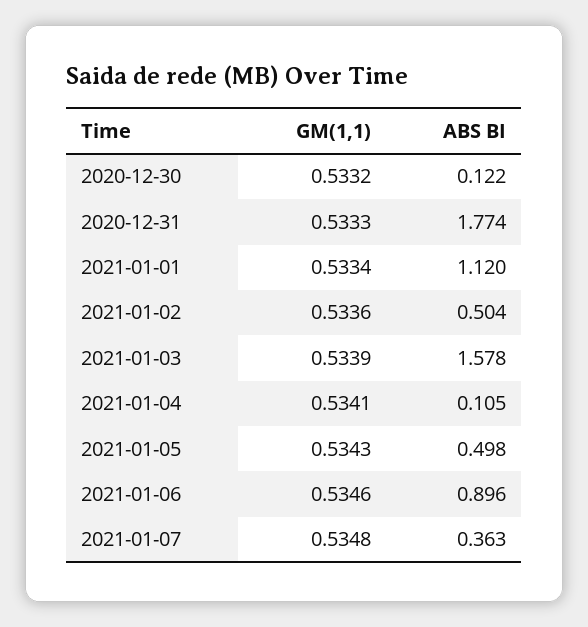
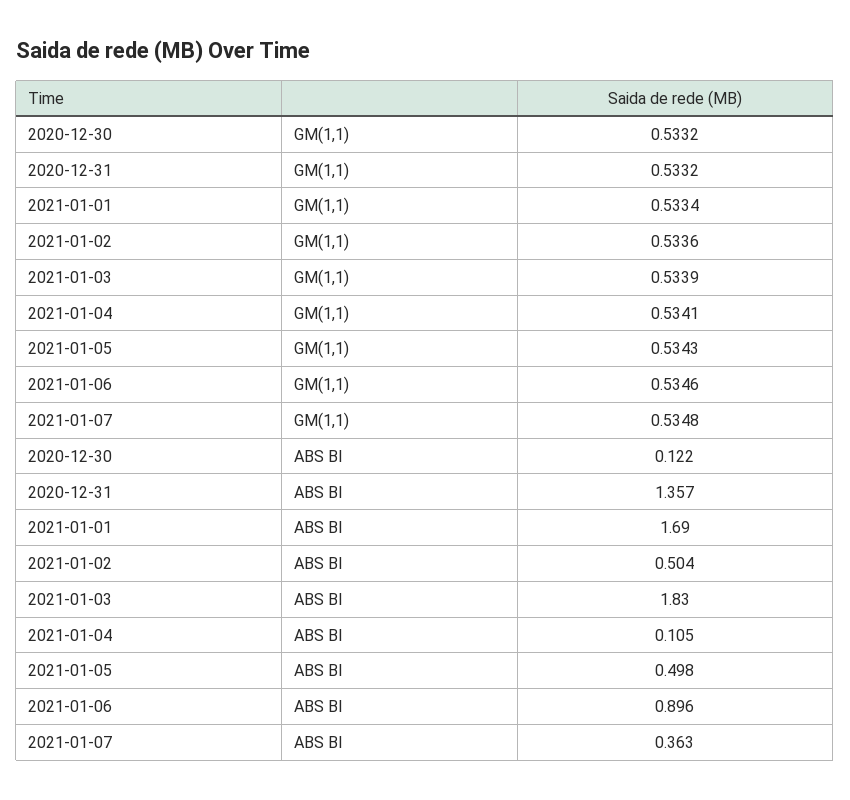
GM(1,1), 2020-12-31: 0.5333 -> 0.5332
ABS BI, 2020-12-31: 1.774 -> 1.357
ABS BI, 2021-01-01: 1.12 -> 1.69
ABS BI, 2021-01-03: 1.578 -> 1.83

